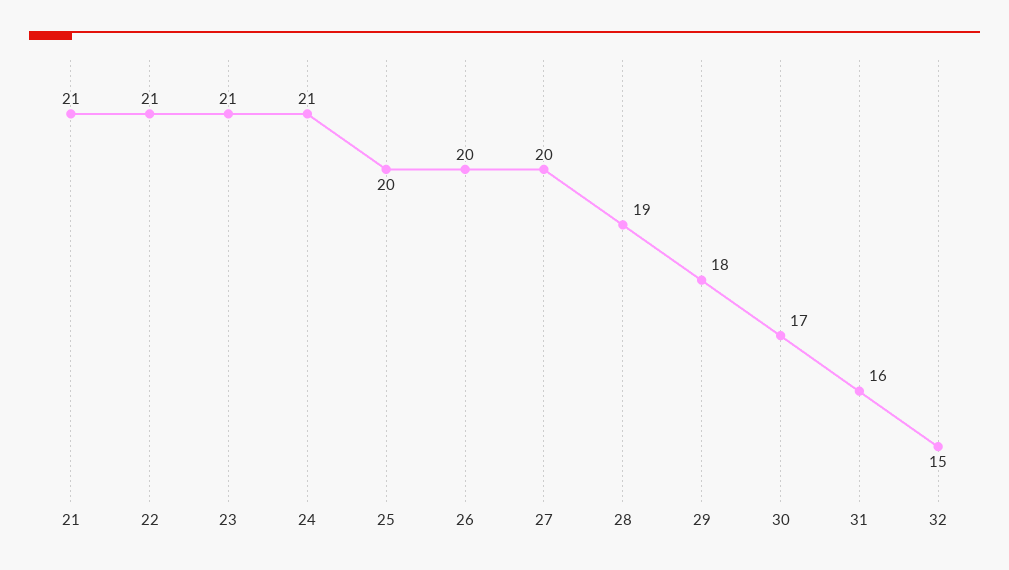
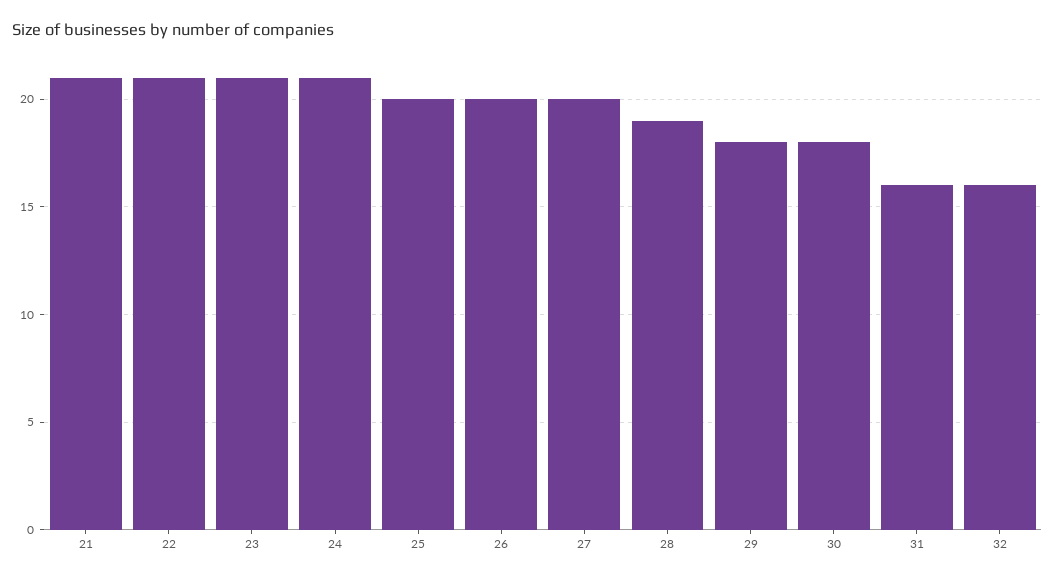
30: 17 -> 18
32: 15 -> 16

